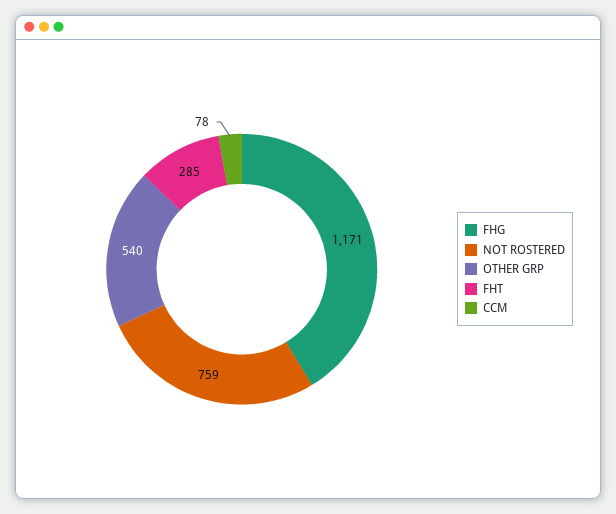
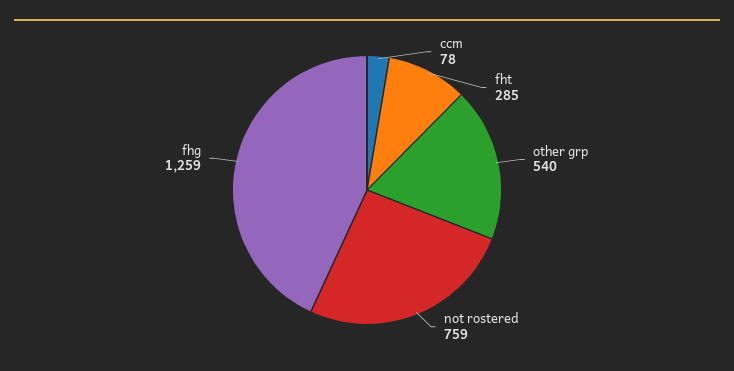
FHG: 1171 -> 1259

